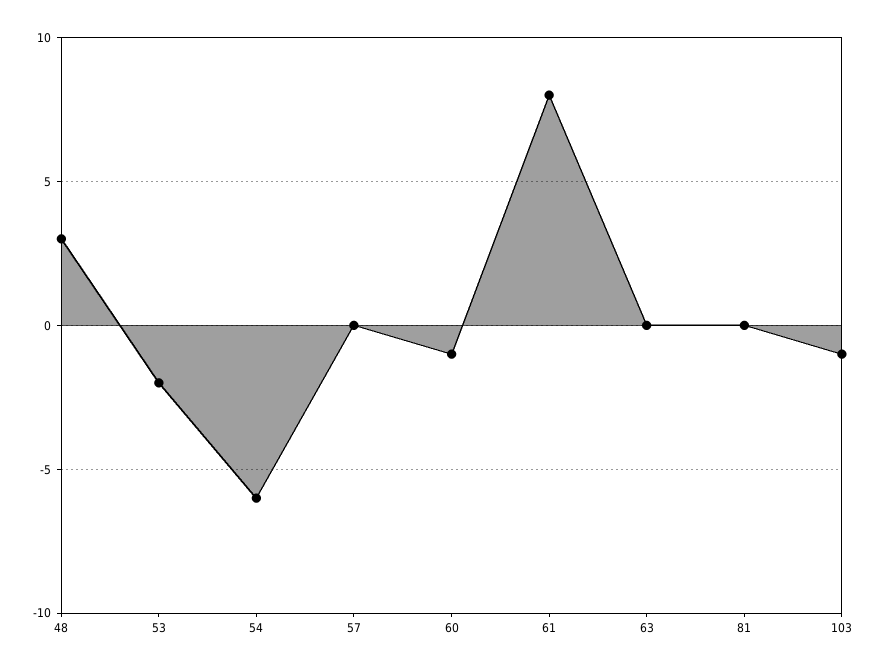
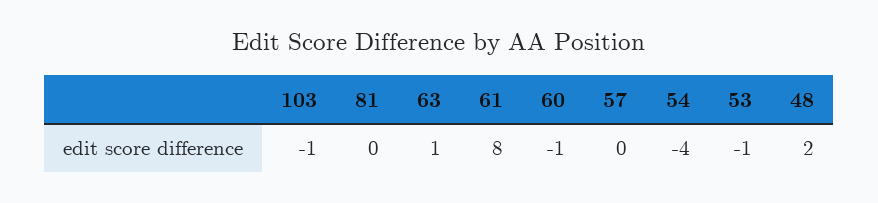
48: 3 -> 2
53: -2 -> -1
54: -6 -> -4
63: 0 -> 1

